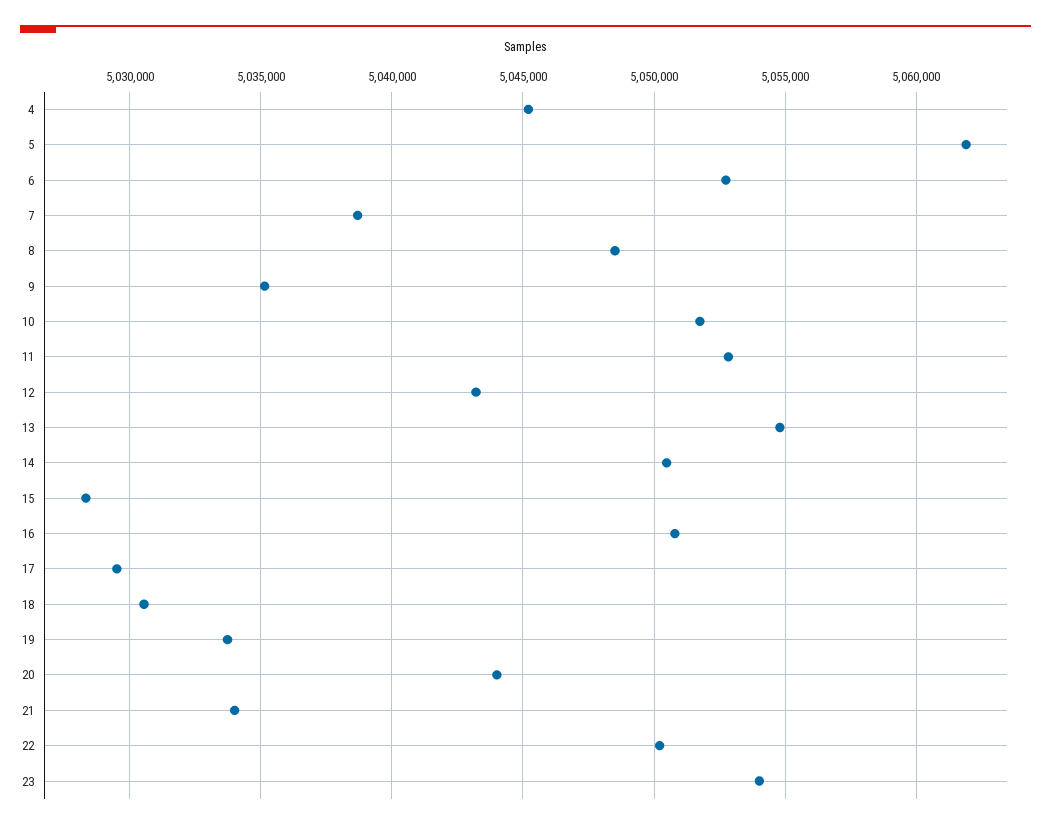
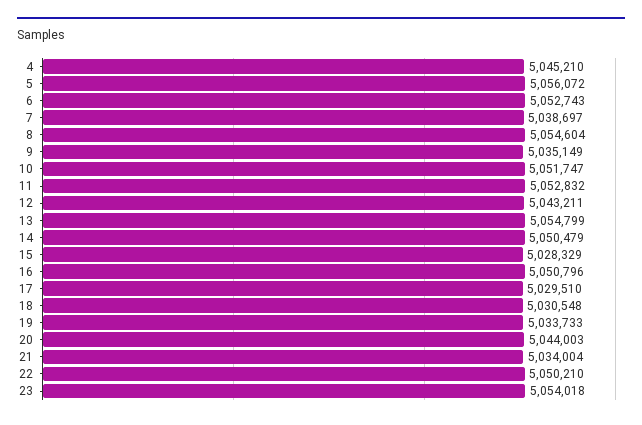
5: 5062000 -> 5056072
8: 5048500 -> 5054604

